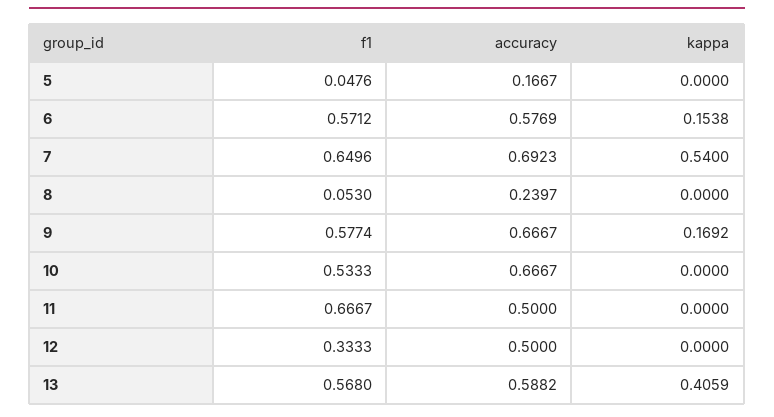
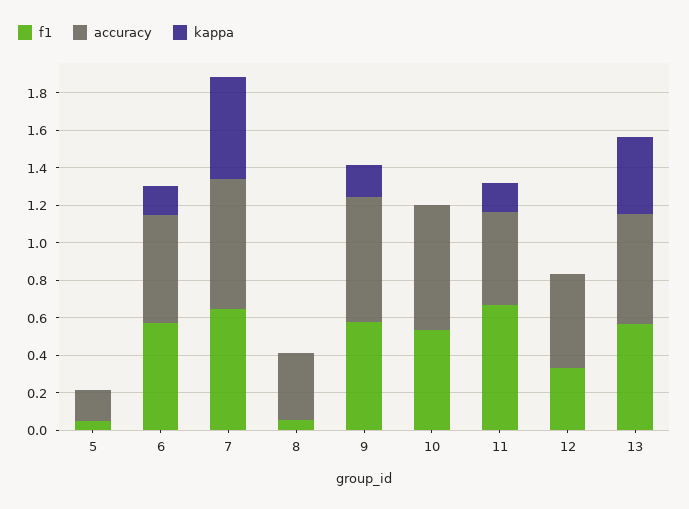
accuracy, 8: 0.2397 -> 0.35
kappa, 11: 0 -> 0.15

